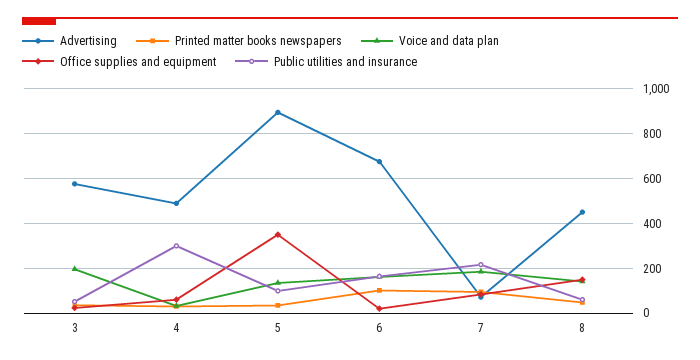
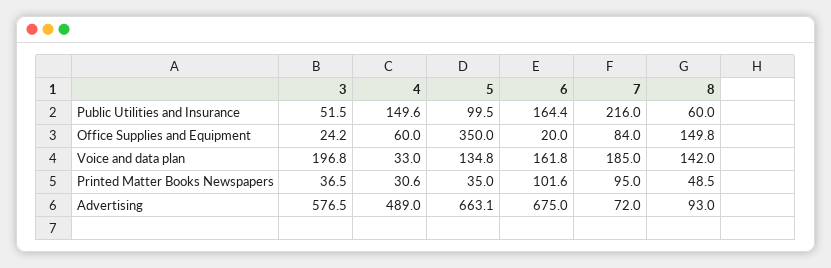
Public utilities and insurance, 4: 300 -> 149.6
Advertising, 5: 900 -> 663.1
Advertising, 8: 450 -> 93

